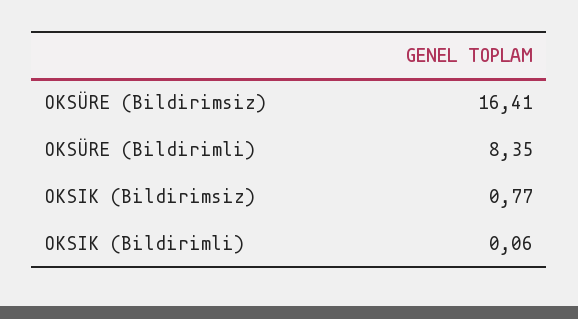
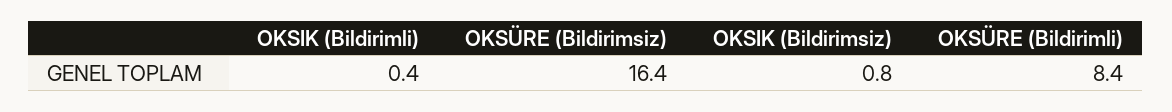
OKSIK (Bildirimli): 0.06 -> 0.4

